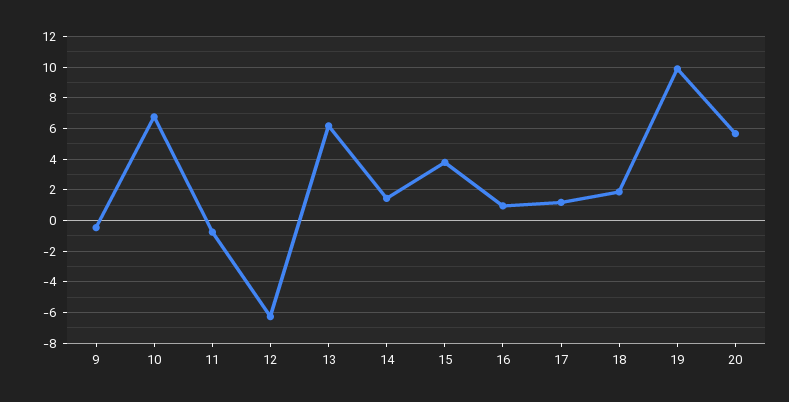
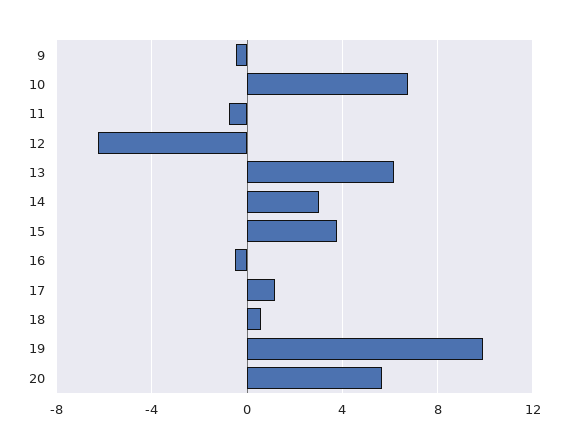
14: 1.5 -> 3
16: 1 -> -0.5
18: 2 -> 0.5

